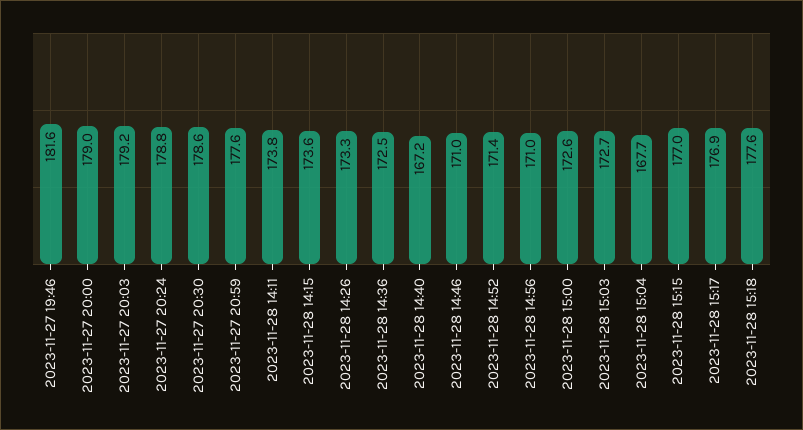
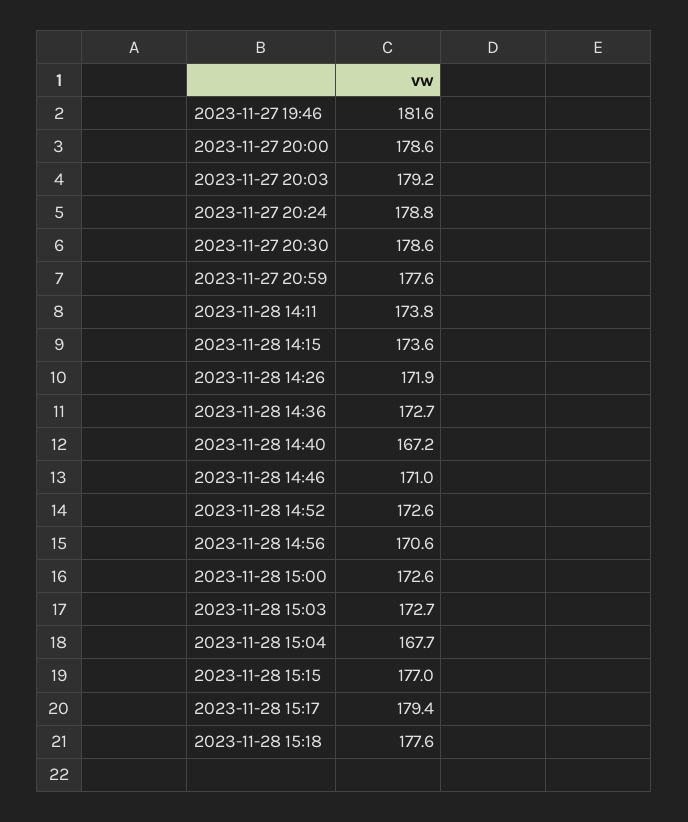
2023-11-27 20:00: 179 -> 178.6
2023-11-28 14:26: 173.3 -> 171.9
2023-11-28 14:36: 172.5 -> 172.7
2023-11-28 14:52: 171.4 -> 172.6
2023-11-28 14:56: 171 -> 170.6
2023-11-28 15:17: 176.9 -> 179.4

